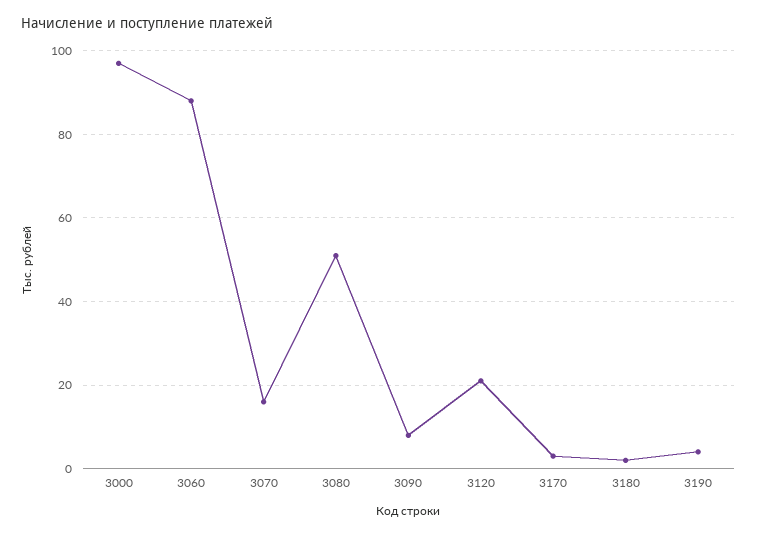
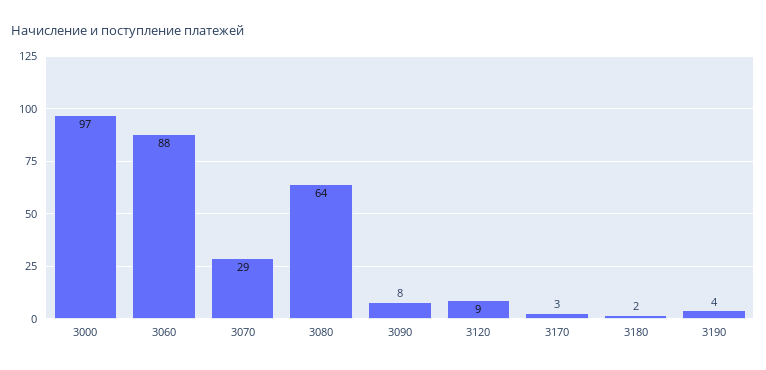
3070: 15 -> 29
3080: 50 -> 64
3120: 20 -> 9

